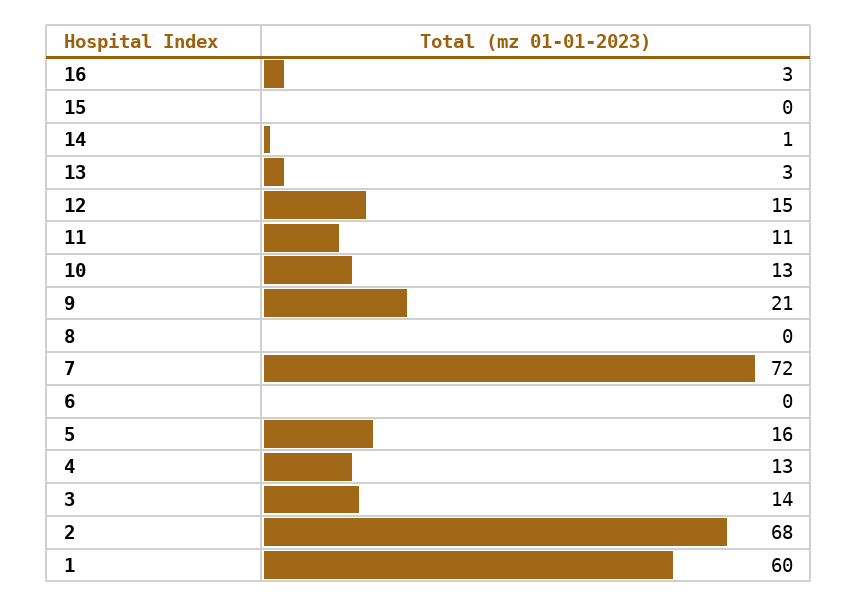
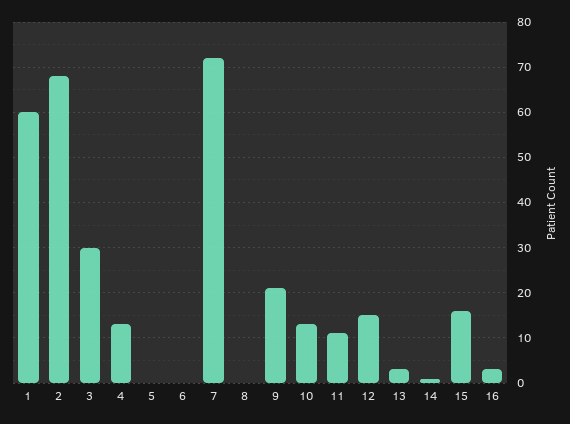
15: 0 -> 15
5: 16 -> 0
3: 14 -> 30

